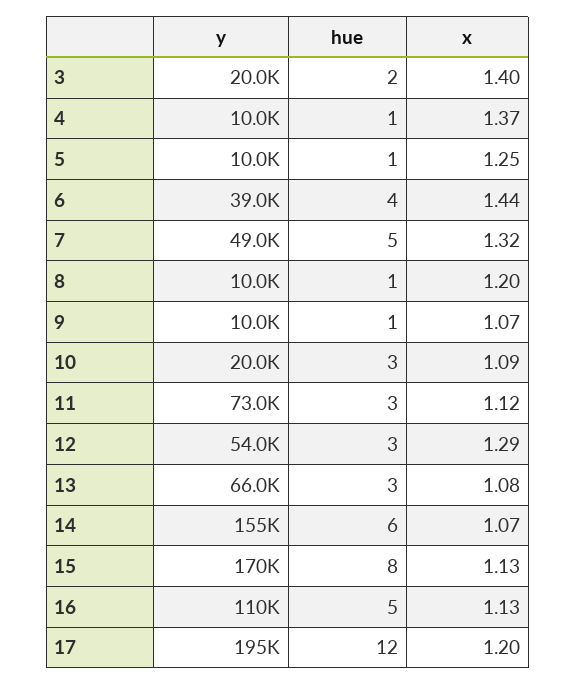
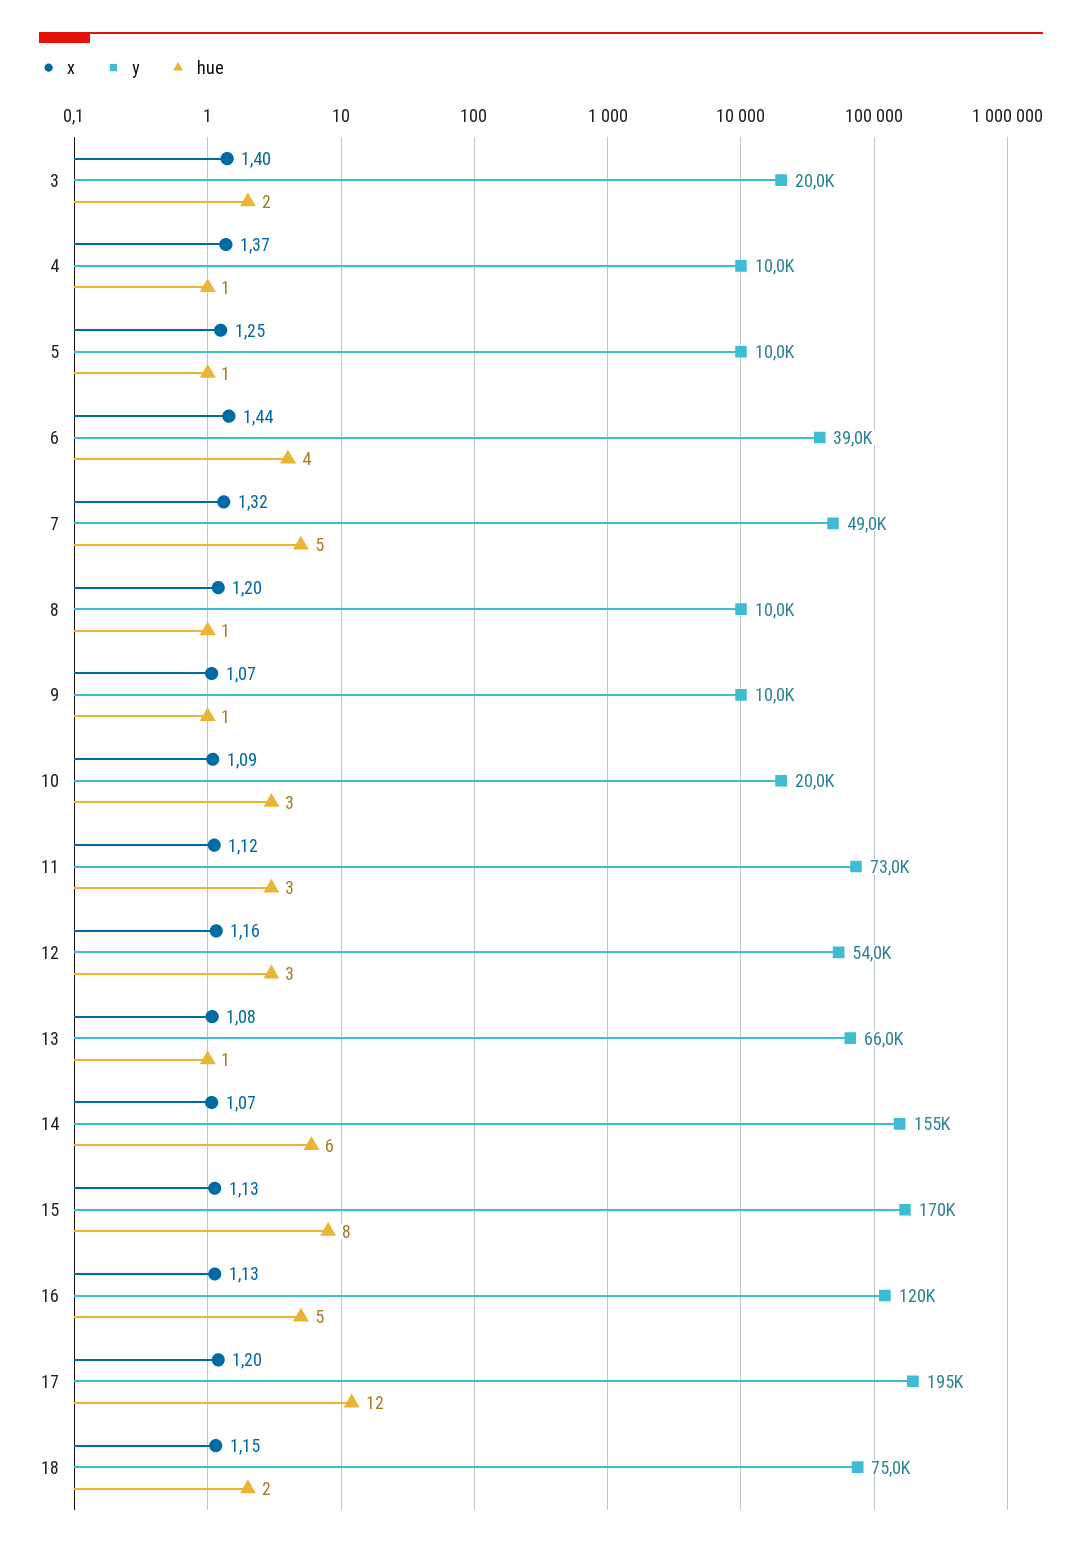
x, 12: 1.29 -> 1.16
hue, 13: 3 -> 1
y, 16: 110000 -> 120000
x, 18: none -> 1.15
y, 18: none -> 75000
hue, 18: none -> 2

